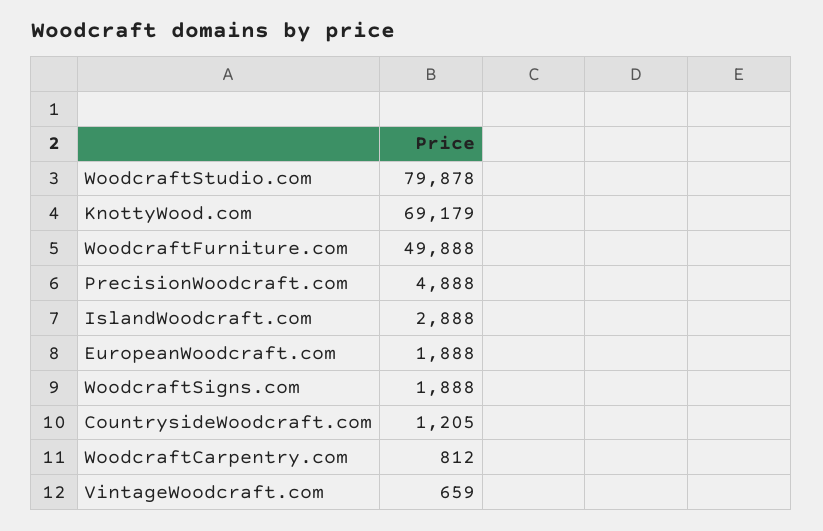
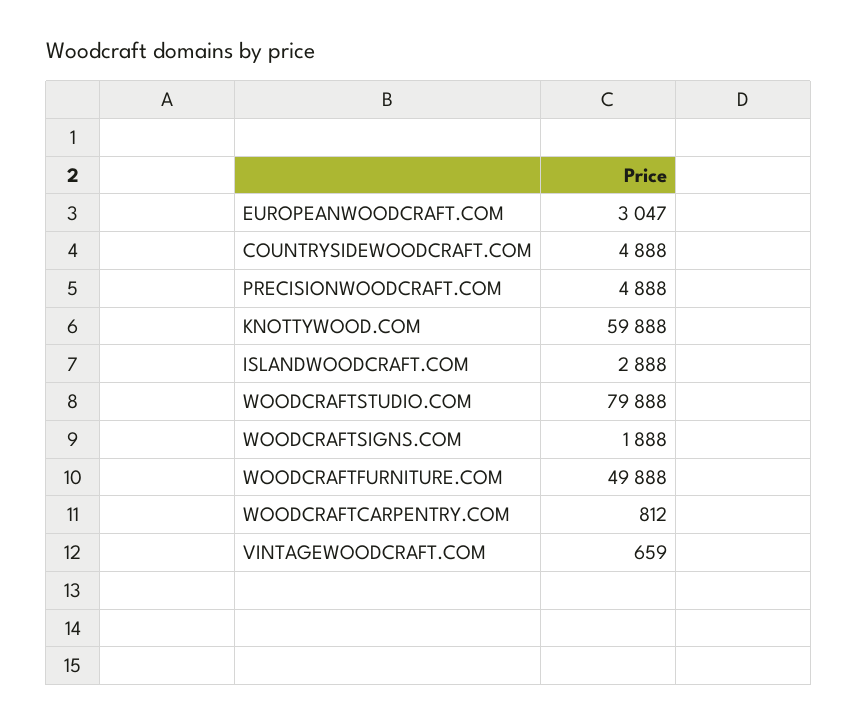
WoodcraftStudio.com: 79878 -> 79888
KnottyWood.com: 69179 -> 59888
EuropeanWoodcraft.com: 1888 -> 3047
CountrysideWoodcraft.com: 1205 -> 4888

